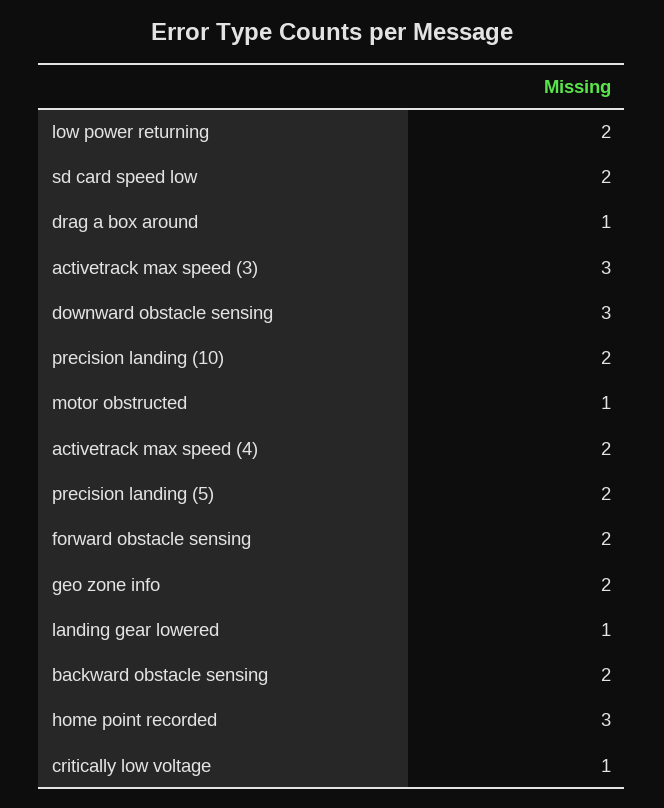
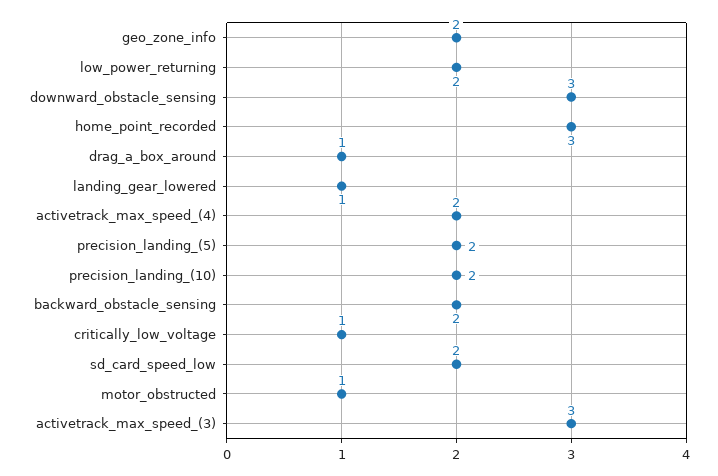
forward obstacle sensing: 2 -> none

